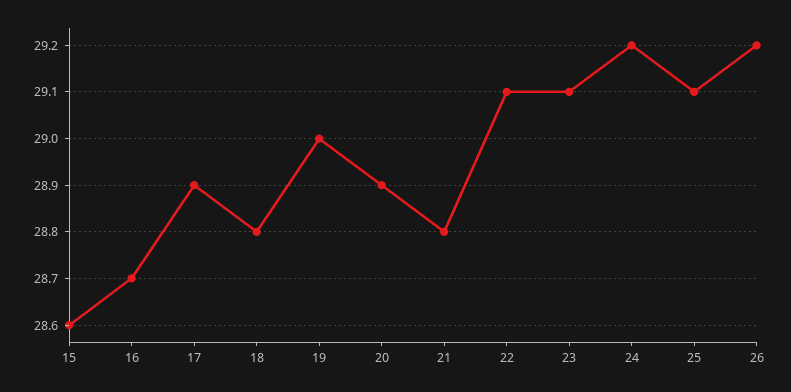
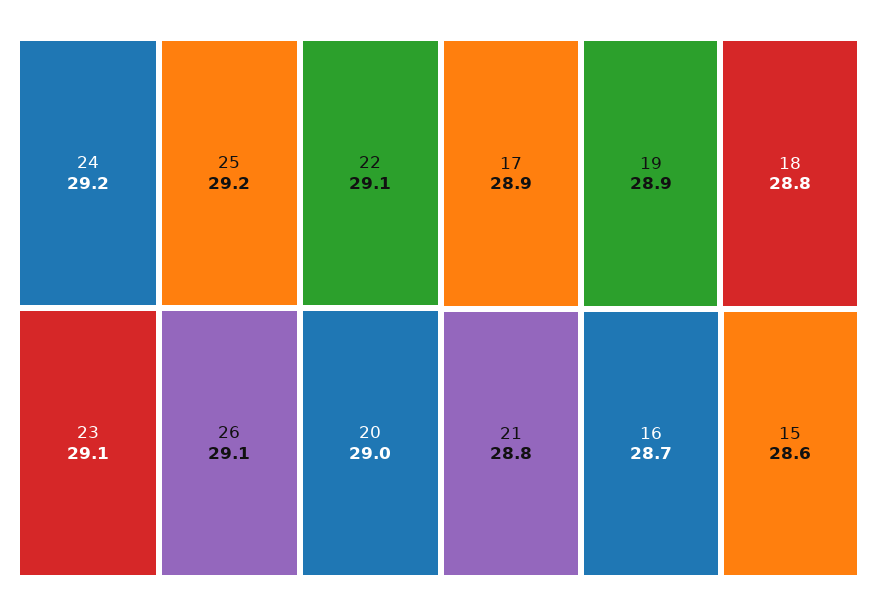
19: 29 -> 28.9
20: 28.9 -> 29
25: 29.1 -> 29.2
26: 29.2 -> 29.1

